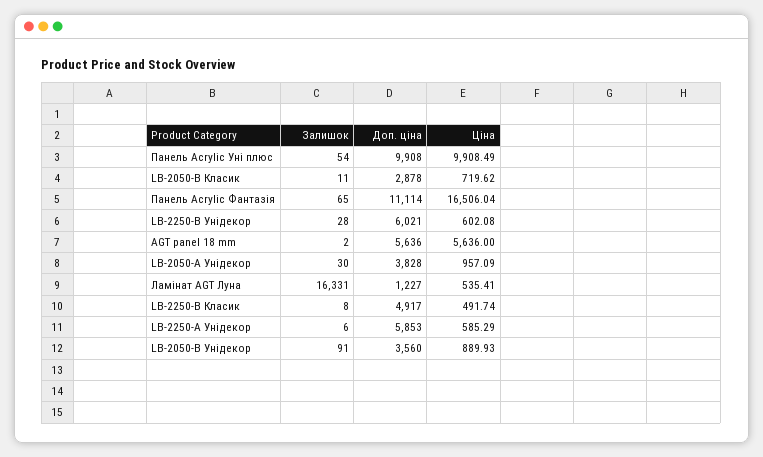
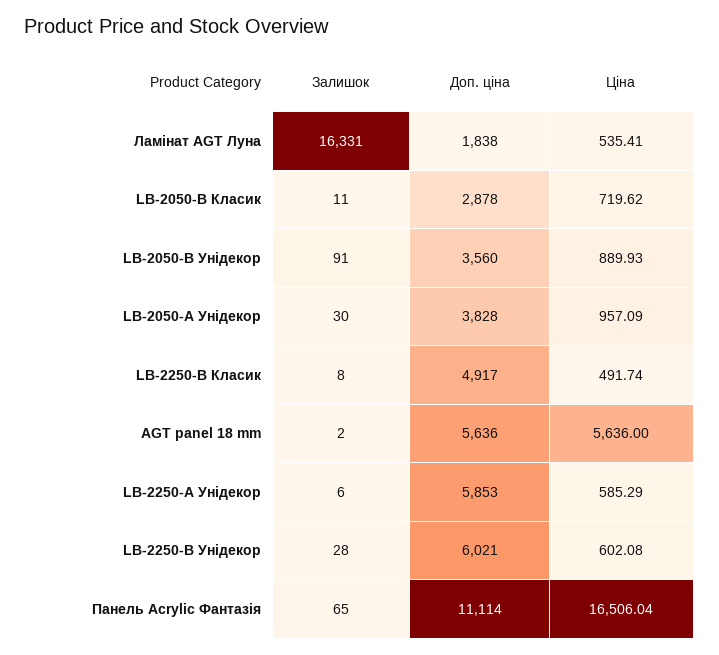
Залишок, Панель Acrylic Уні плюс: 54 -> none
Доп. ціна, Панель Acrylic Уні плюс: 9908 -> none
Ціна, Панель Acrylic Уні плюс: 9908.49 -> none
Доп. ціна, Ламінат AGT Луна: 1227 -> 1838

